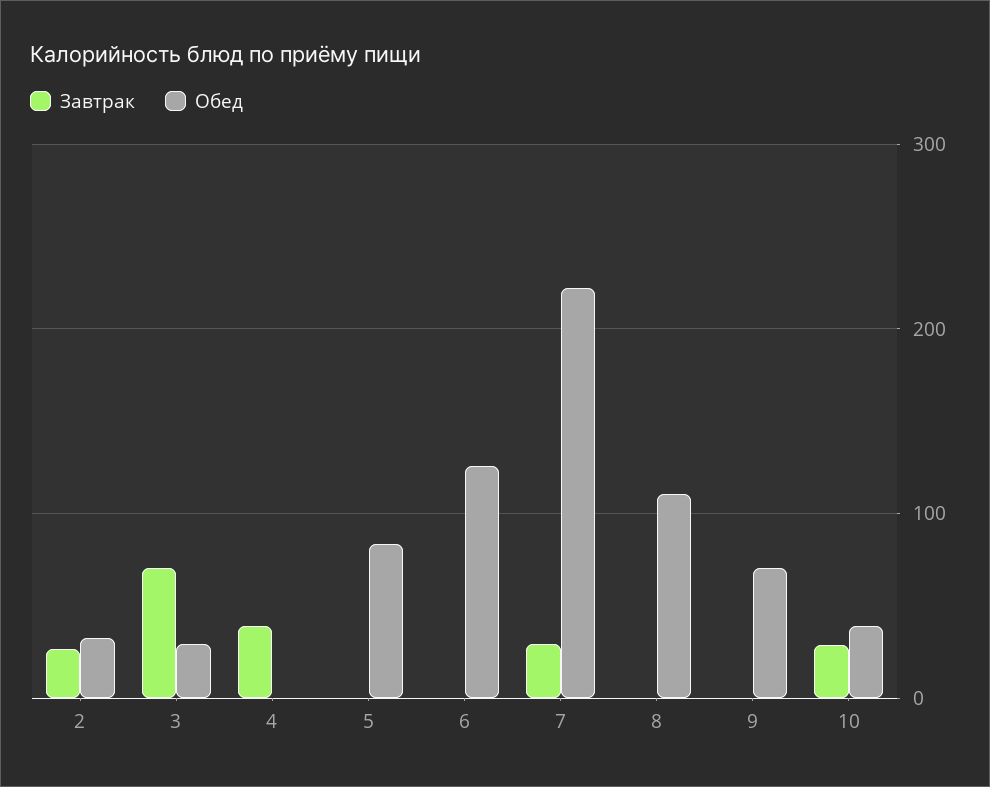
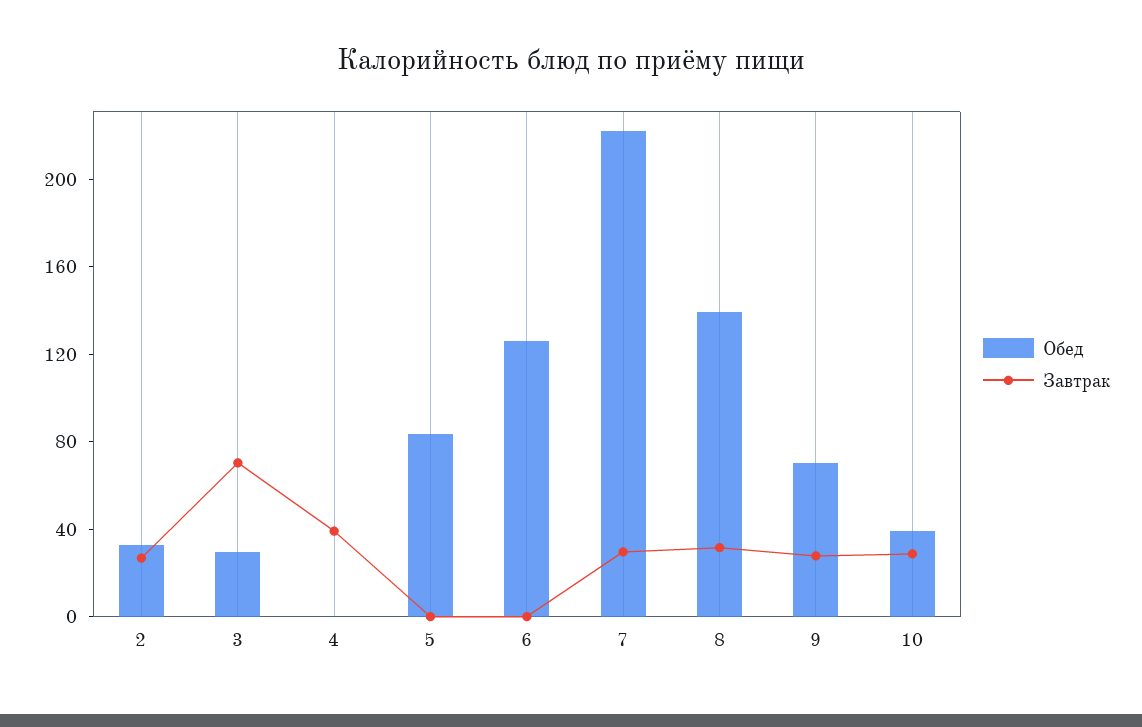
Завтрак, 8: 0 -> 30
Обед, 8: 110 -> 140
Завтрак, 9: 0 -> 30

